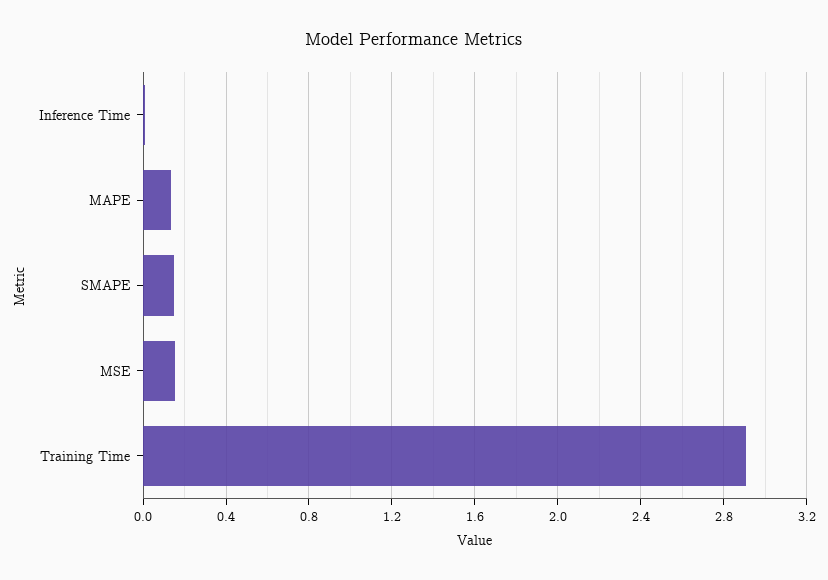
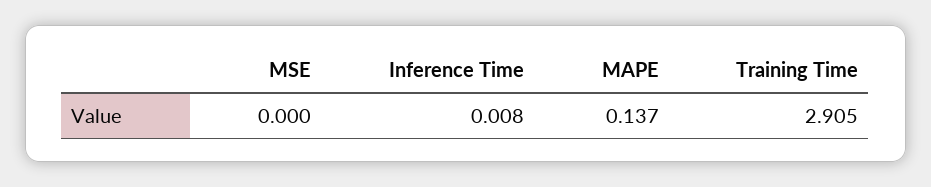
SMAPE: 0.15 -> none
MSE: 0.15 -> 0

